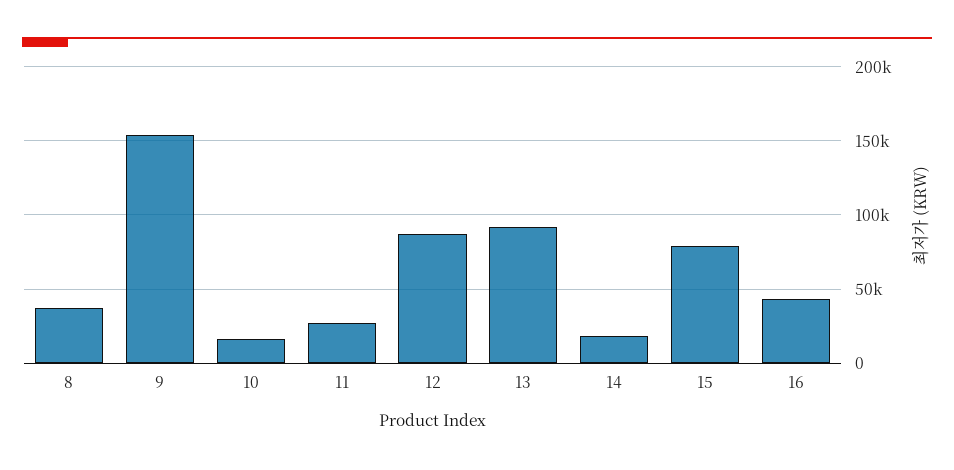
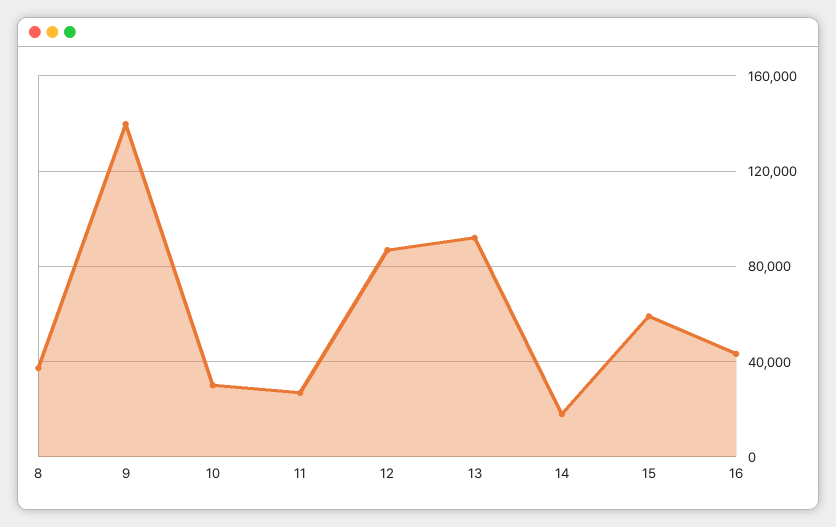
9: 155000 -> 140000
10: 15000 -> 30000
15: 80000 -> 60000

